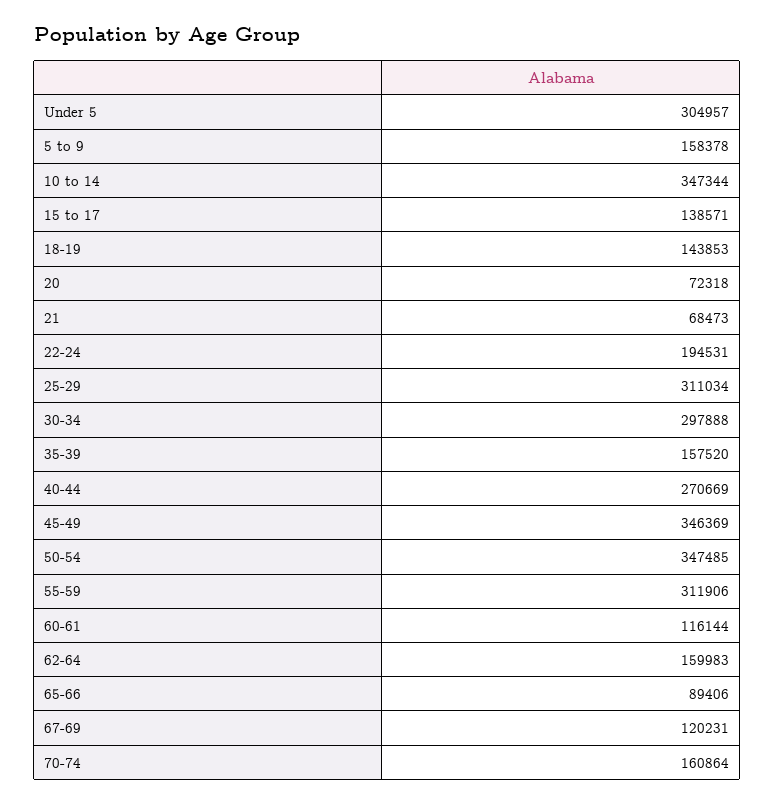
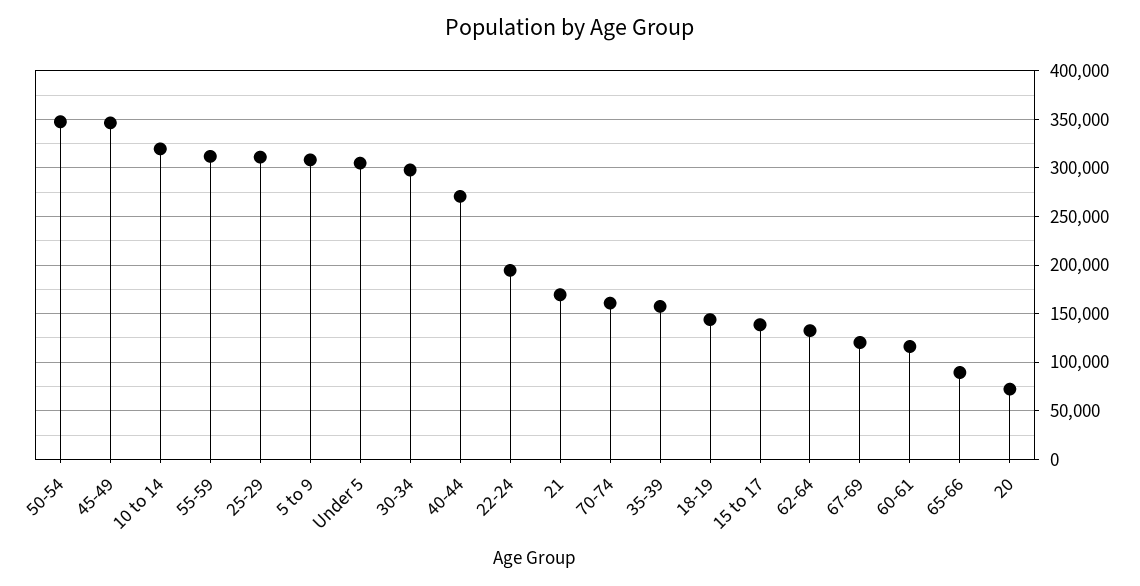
5 to 9: 158378 -> 310000
10 to 14: 347344 -> 320000
21: 68473 -> 170000
62-64: 159983 -> 130000

